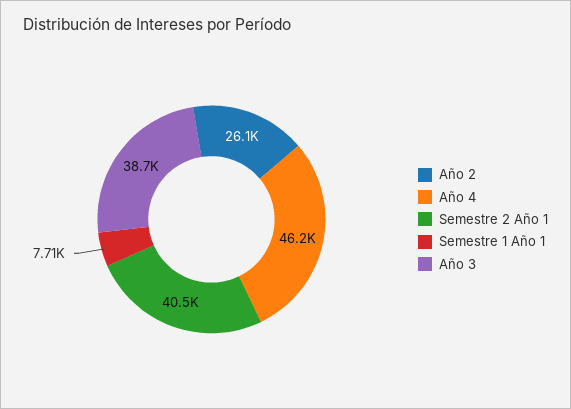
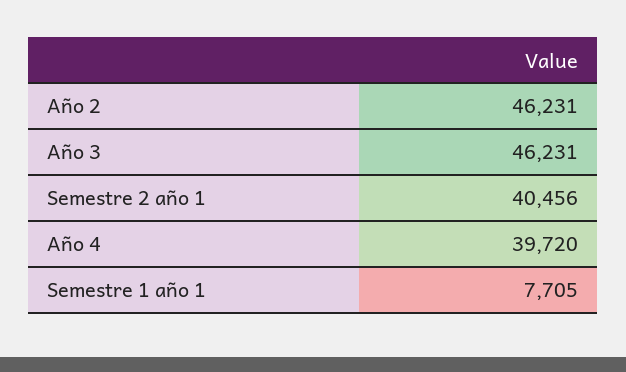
Año 2: 26100 -> 46231
Año 4: 46200 -> 39720
Año 3: 38700 -> 46231

